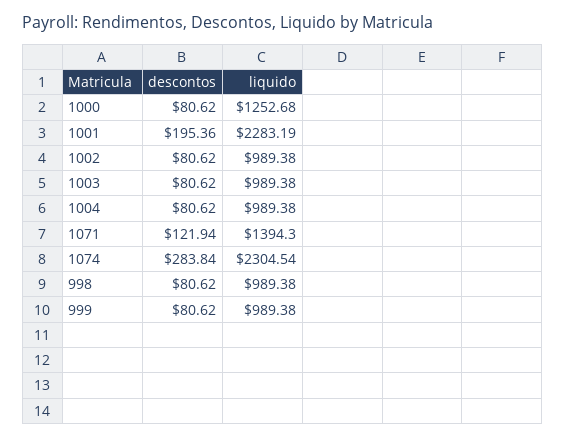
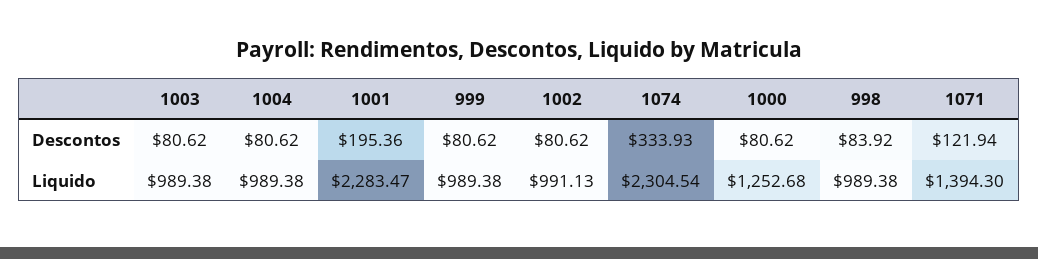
liquido, 1001: 2283.19 -> 2283.47
liquido, 1002: 989.38 -> 991.13
descontos, 1074: 283.84 -> 333.93
descontos, 998: 80.62 -> 83.92

